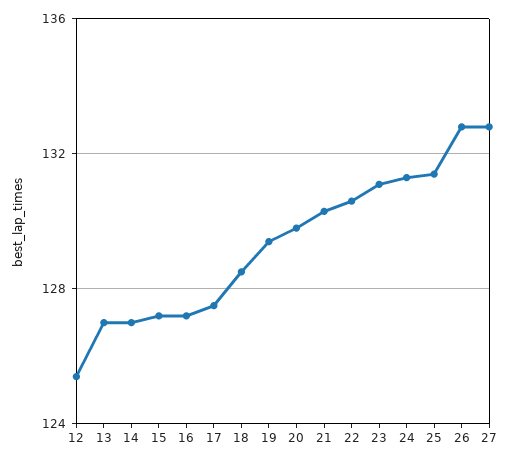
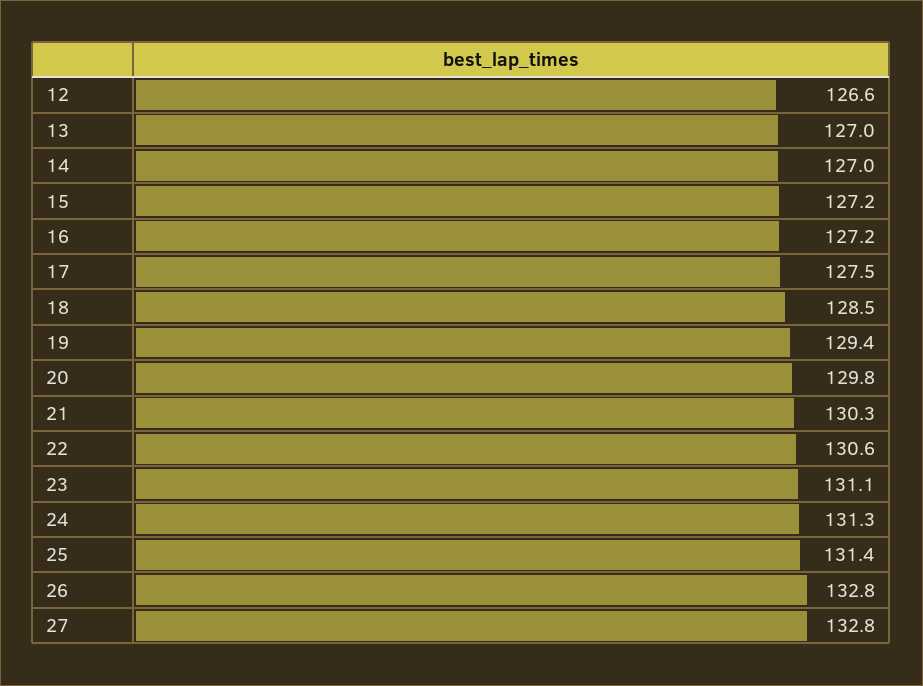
12: 125.5 -> 126.6

